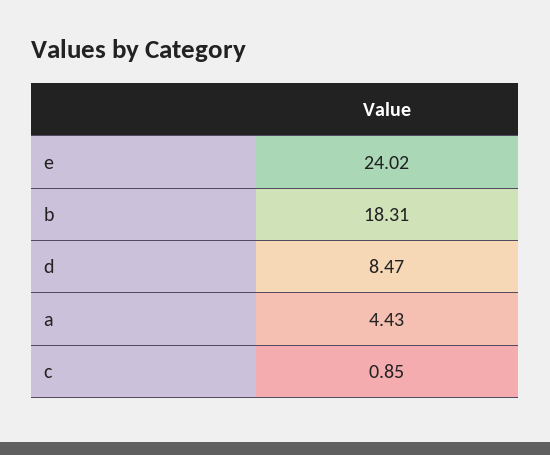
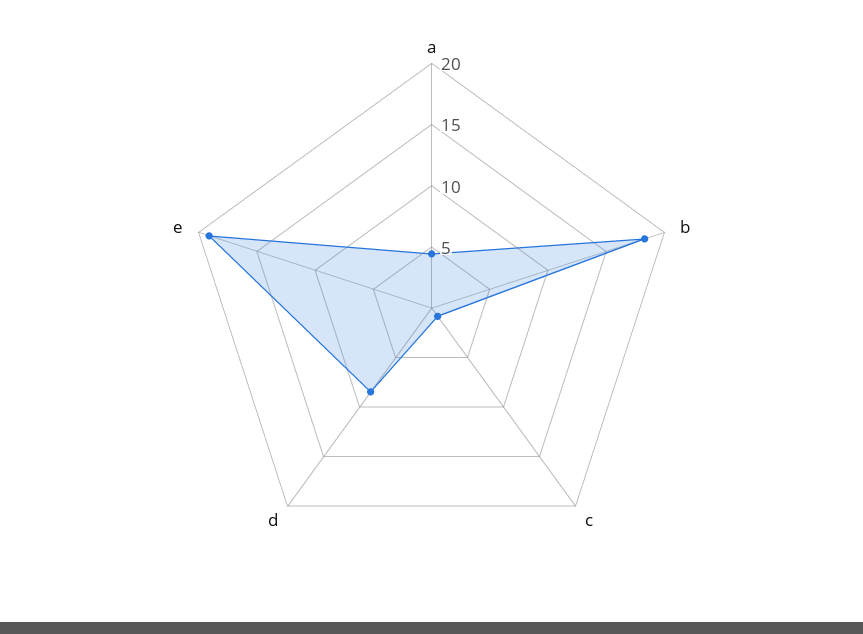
e: 24.02 -> 19

